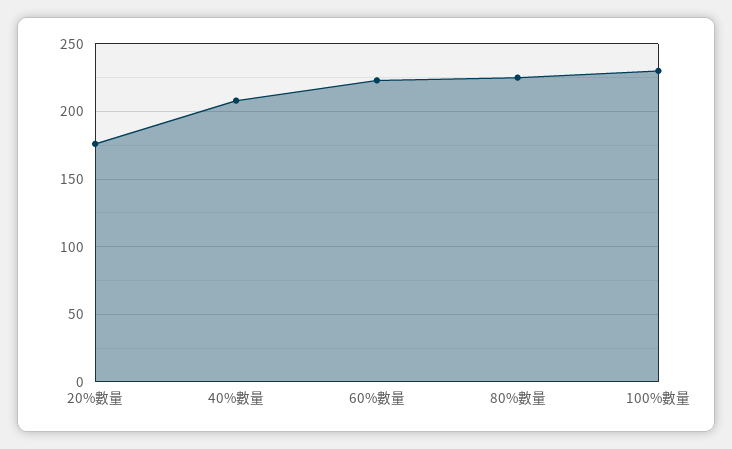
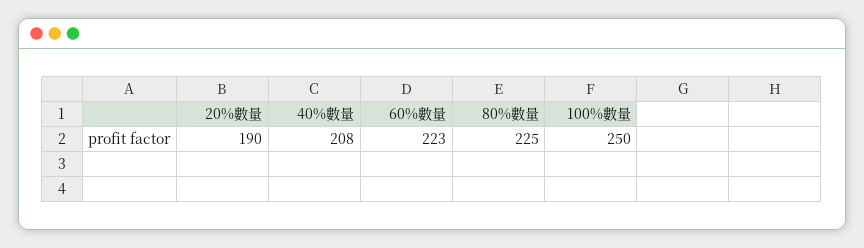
20%數量: 175 -> 190
100%數量: 230 -> 250

